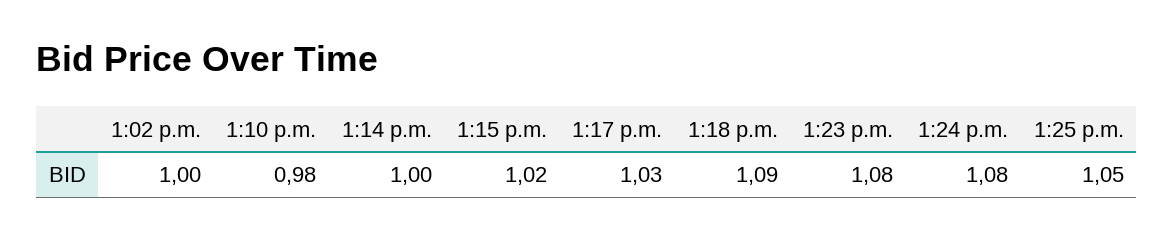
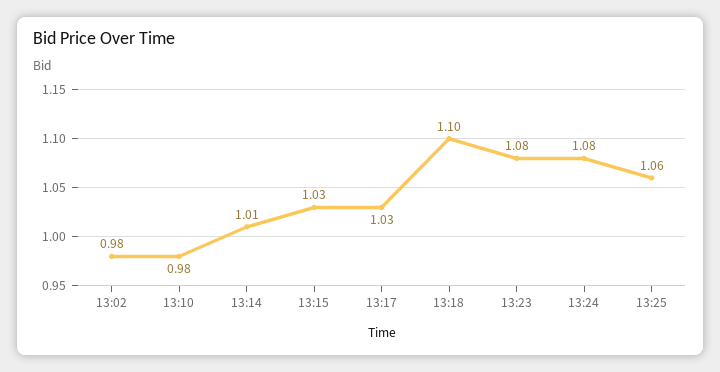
1:02 p.m.: 1 -> 0.98
1:14 p.m.: 1 -> 1.01
1:15 p.m.: 1.02 -> 1.03
1:18 p.m.: 1.09 -> 1.1
1:25 p.m.: 1.05 -> 1.06

